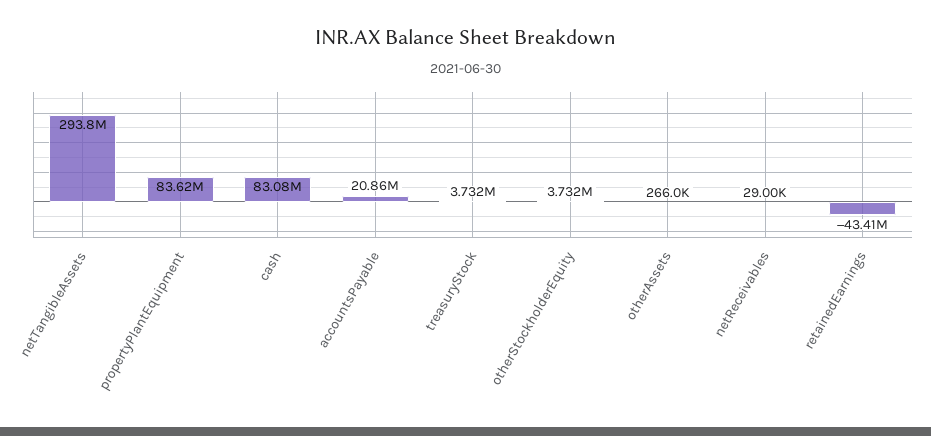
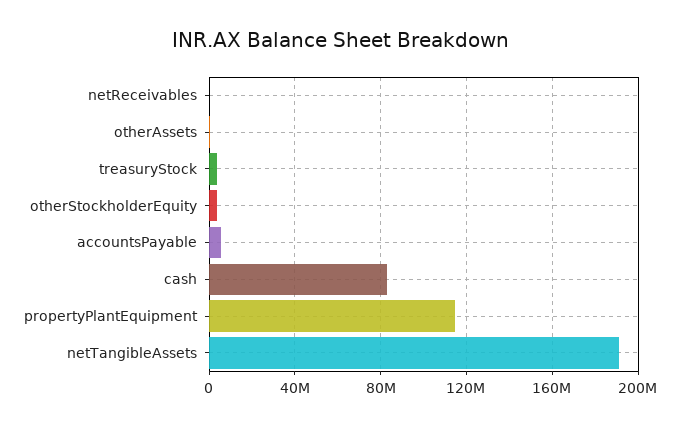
netTangibleAssets: 293800000 -> 190000000
propertyPlantEquipment: 83620000 -> 115000000
accountsPayable: 20860000 -> 5000000
retainedEarnings: -43410000 -> none

